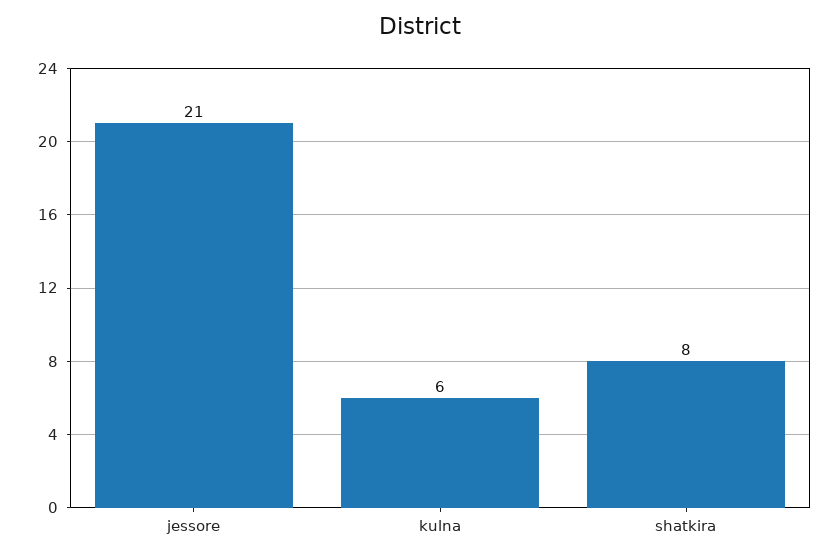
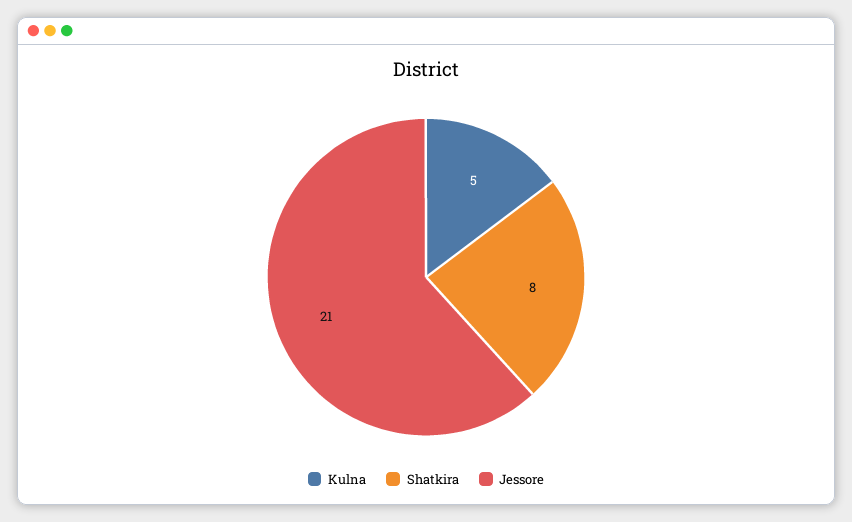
kulna: 6 -> 5

